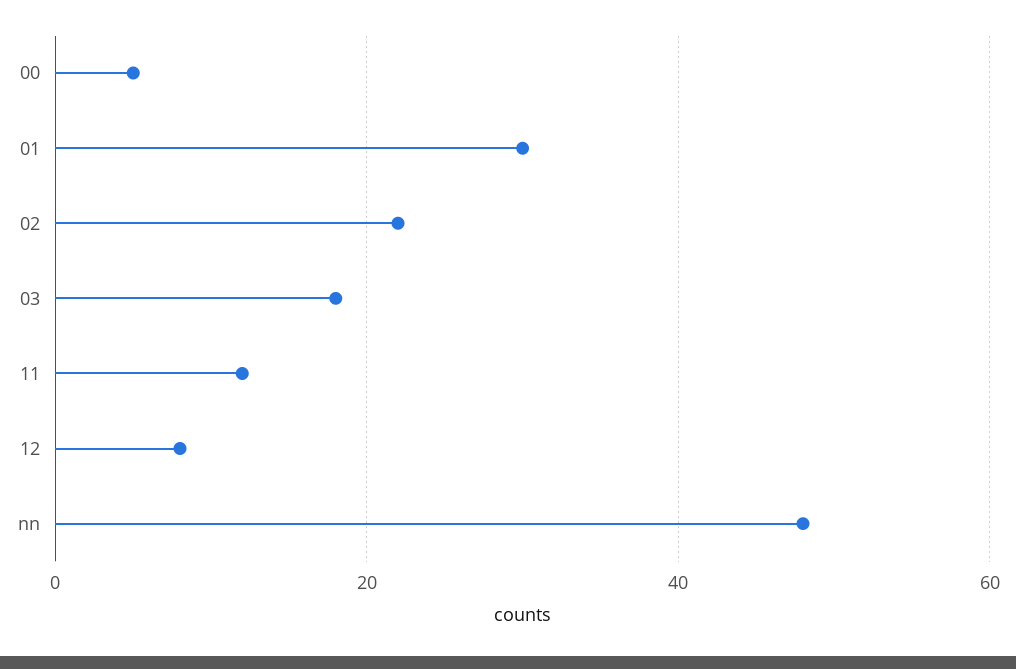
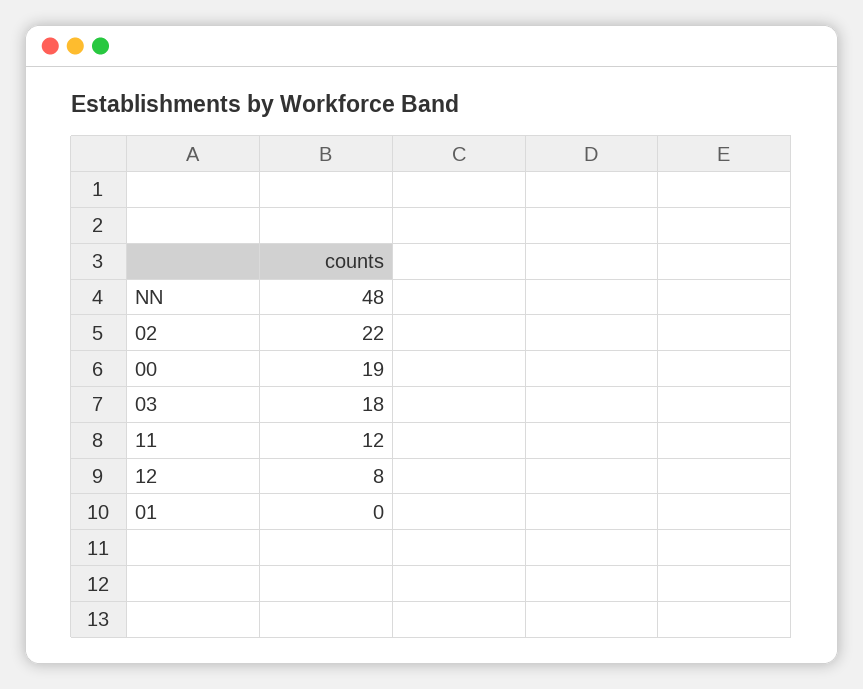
00: 5 -> 19
01: 30 -> 0

